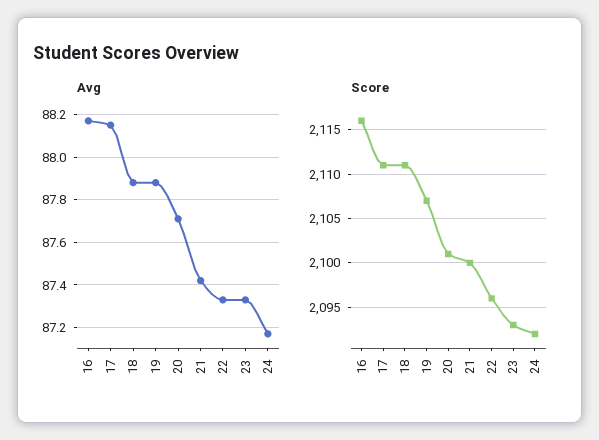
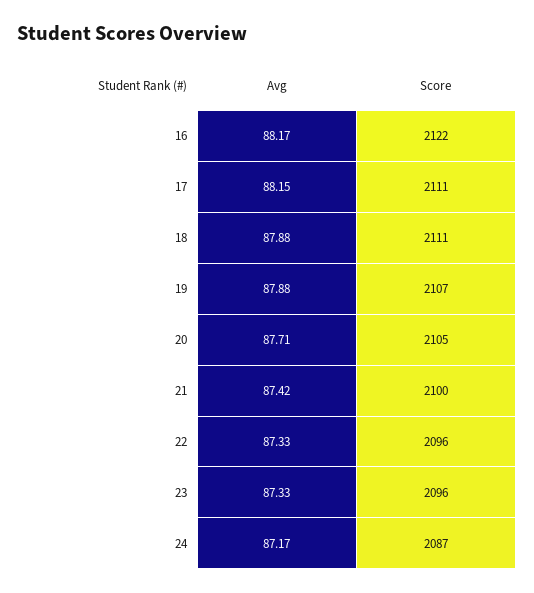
Score, 16: 2116 -> 2122
Score, 20: 2101 -> 2105
Score, 23: 2093 -> 2096
Score, 24: 2092 -> 2087

